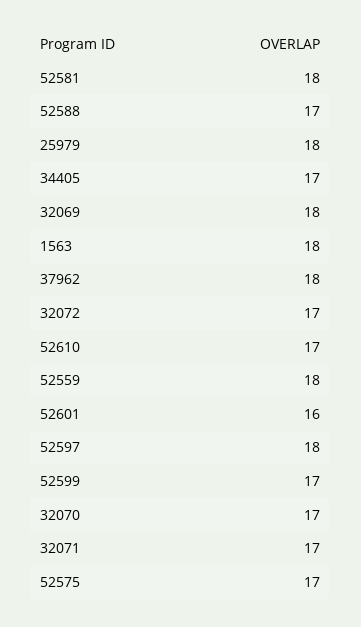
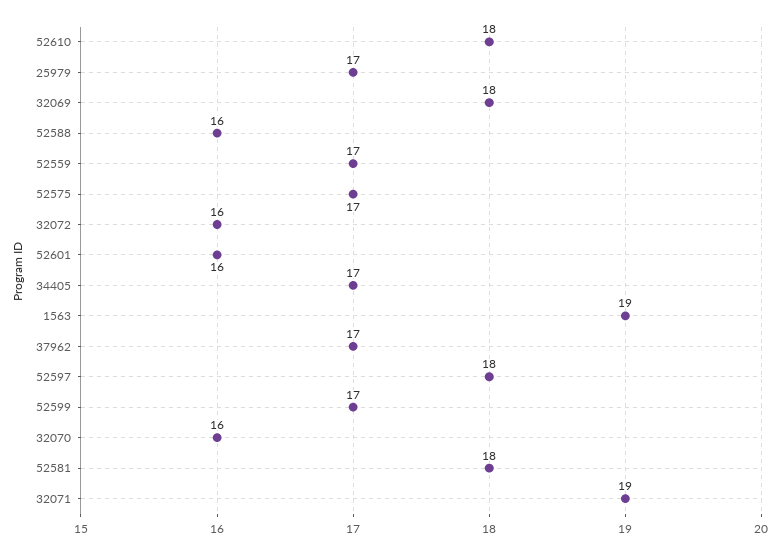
52588: 17 -> 16
25979: 18 -> 17
1563: 18 -> 19
37962: 18 -> 17
32072: 17 -> 16
52610: 17 -> 18
52559: 18 -> 17
32070: 17 -> 16
32071: 17 -> 19

